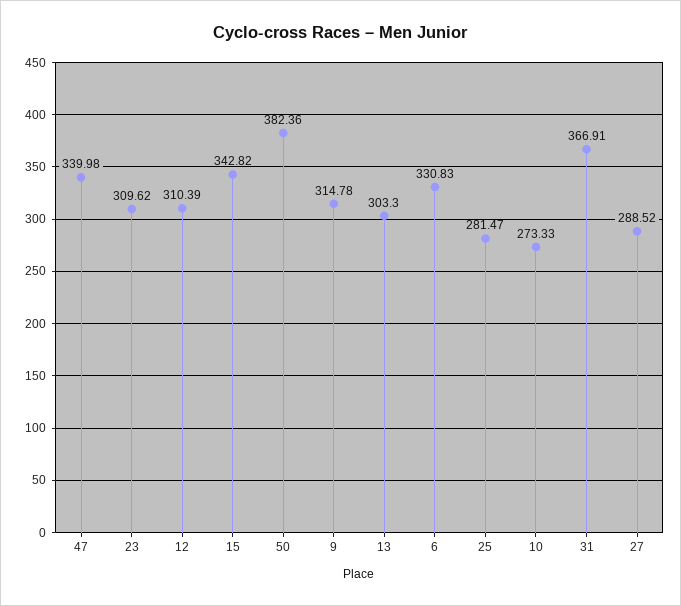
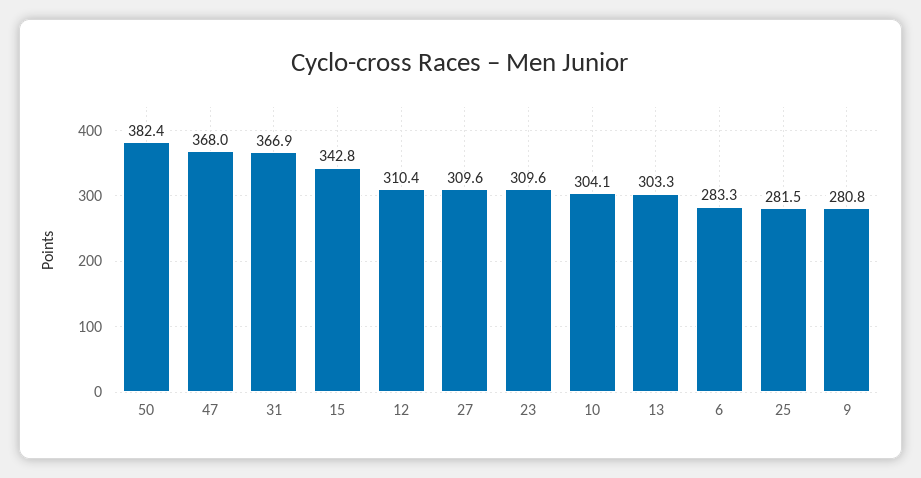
47: 339.98 -> 368
9: 314.78 -> 280.8
6: 330.83 -> 283.3
10: 273.33 -> 304.1
27: 288.52 -> 309.6

